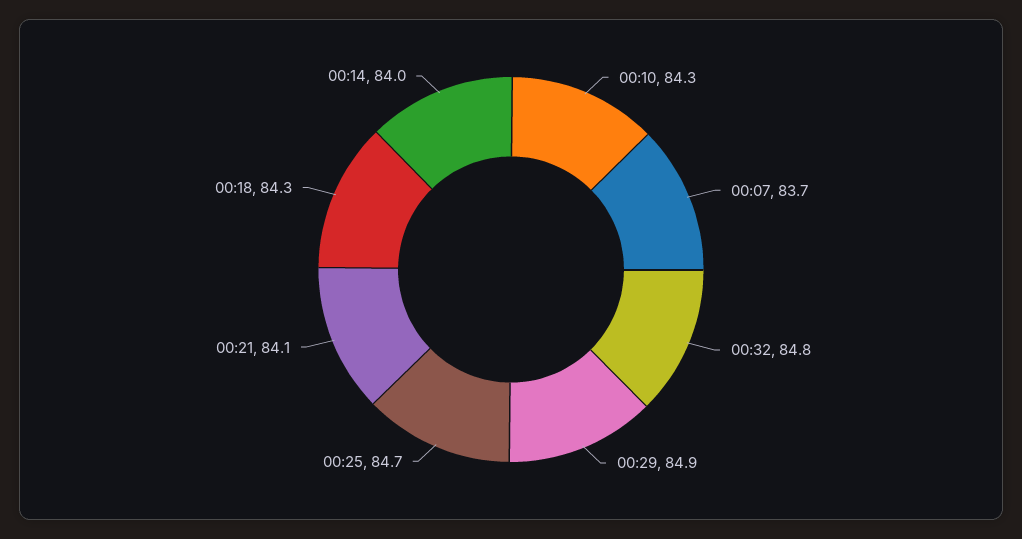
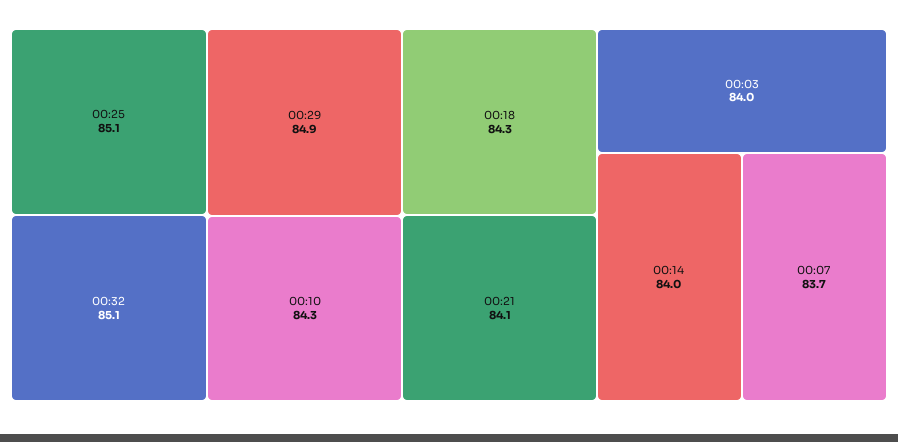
00:32: 84.8 -> 85.1
00:25: 84.7 -> 85.1
00:03: none -> 84

